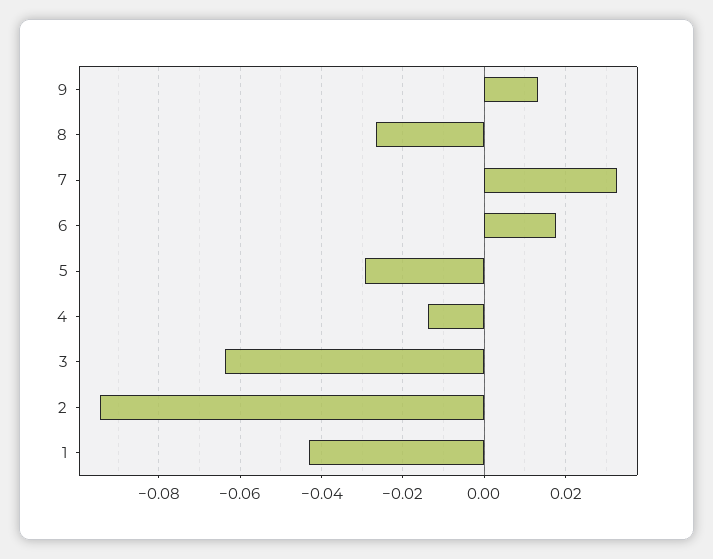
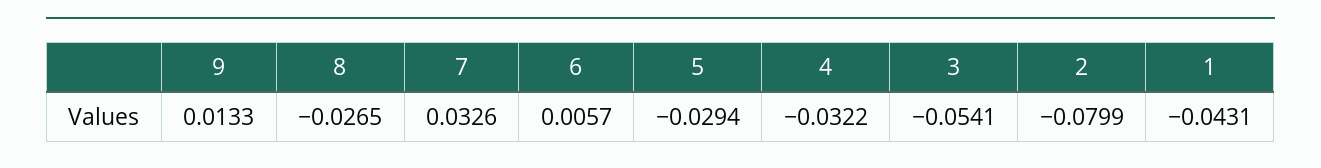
6: 0.018 -> 0.0057
4: -0.014 -> -0.0322
3: -0.064 -> -0.0541
2: -0.094 -> -0.0799

